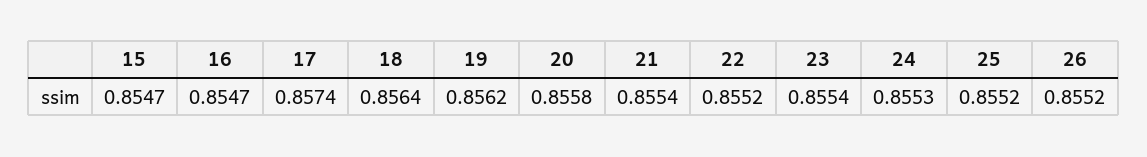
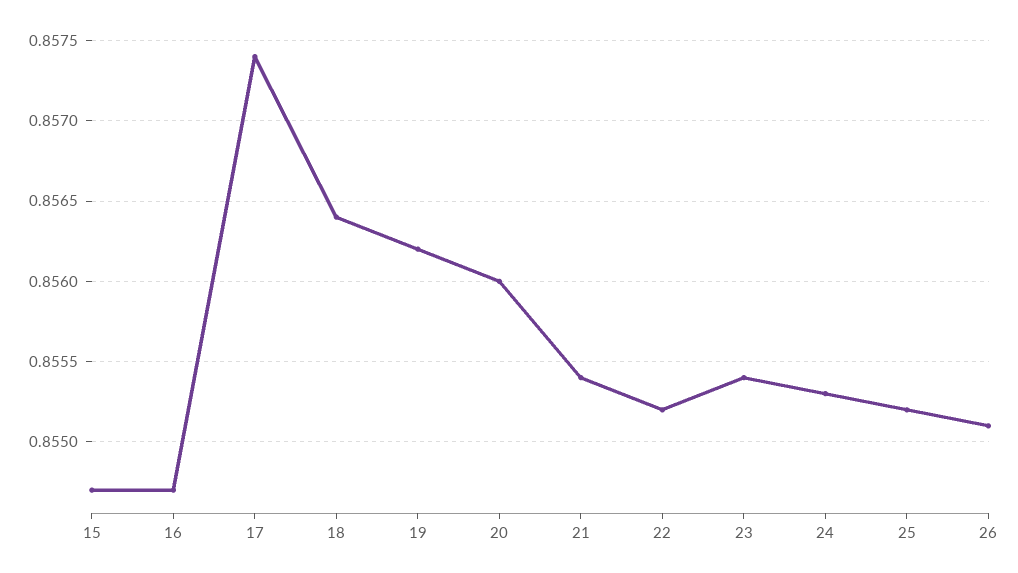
20: 0.8558 -> 0.856
26: 0.8552 -> 0.8551

